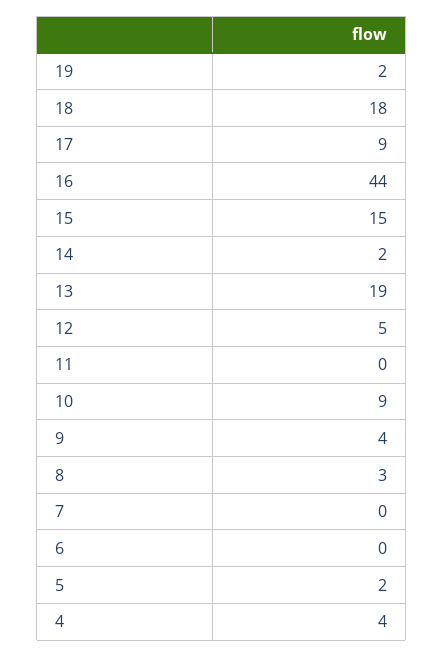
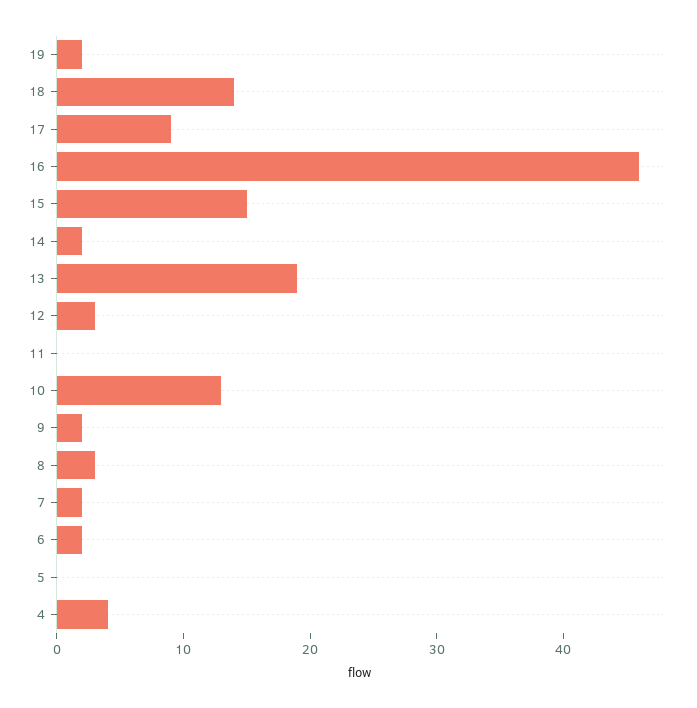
18: 18 -> 14
16: 44 -> 46
12: 5 -> 3
10: 9 -> 13
9: 4 -> 2
7: 0 -> 2
6: 0 -> 2
5: 2 -> 0

